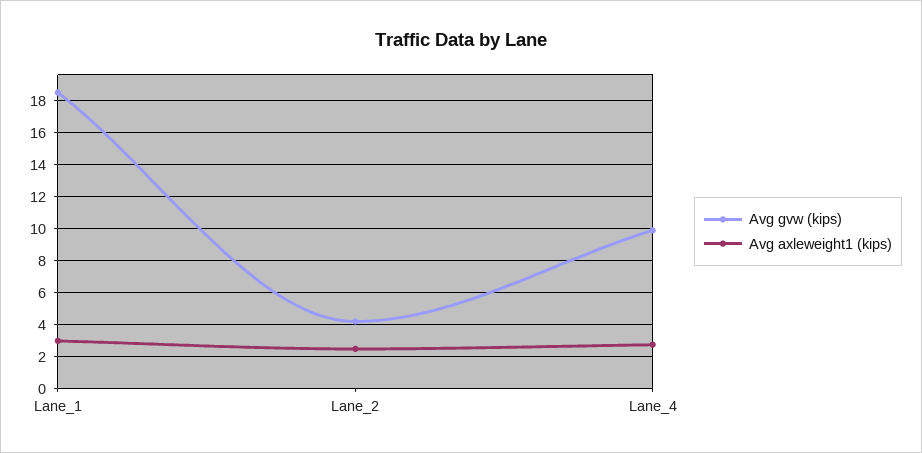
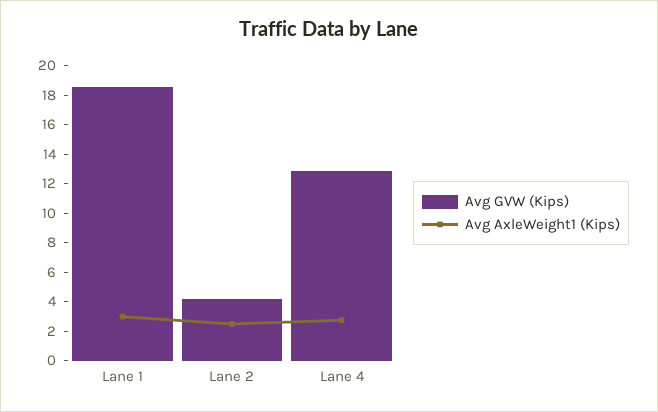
Avg gvw (kips), Lane_4: 10 -> 13

